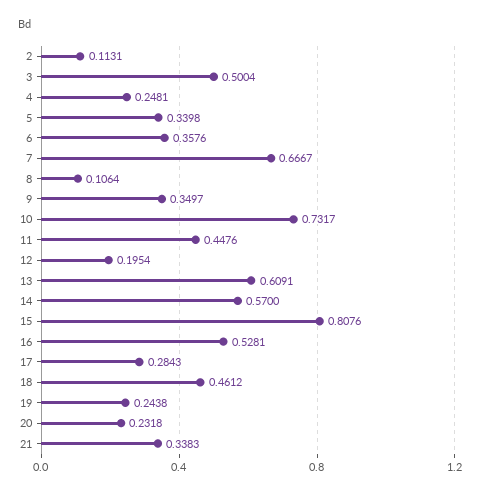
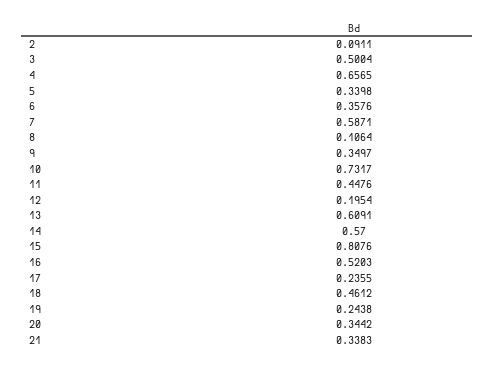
2: 0.1131 -> 0.0911
4: 0.2481 -> 0.6565
7: 0.6667 -> 0.5871
16: 0.5281 -> 0.5203
17: 0.2843 -> 0.2355
20: 0.2318 -> 0.3442

